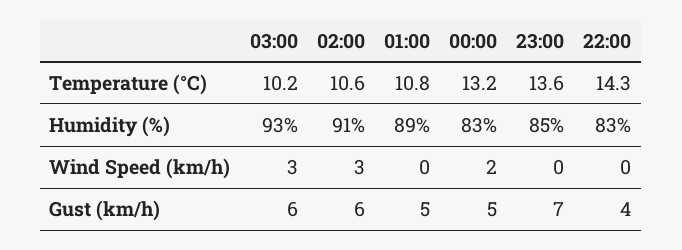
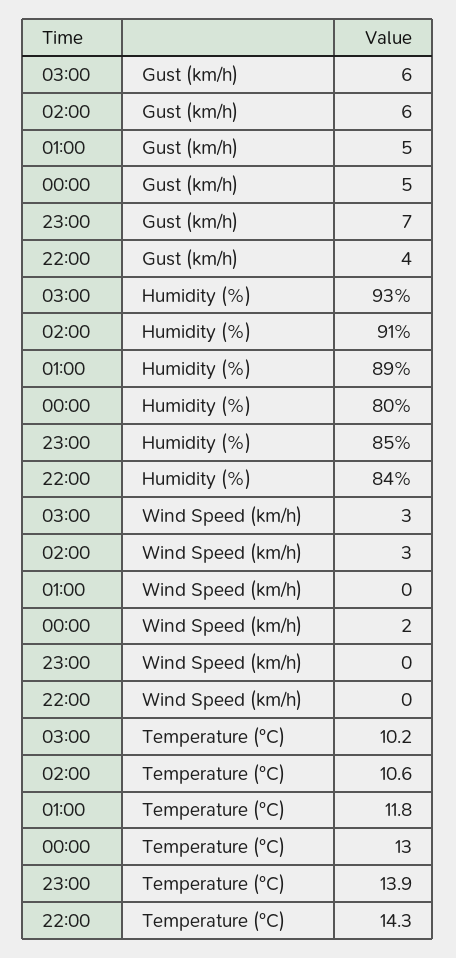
01:00, Temperature (°C): 10.8 -> 11.8
00:00, Temperature (°C): 13.2 -> 13
23:00, Temperature (°C): 13.6 -> 13.9
00:00, Humidity (%): 83 -> 80
22:00, Humidity (%): 83 -> 84

